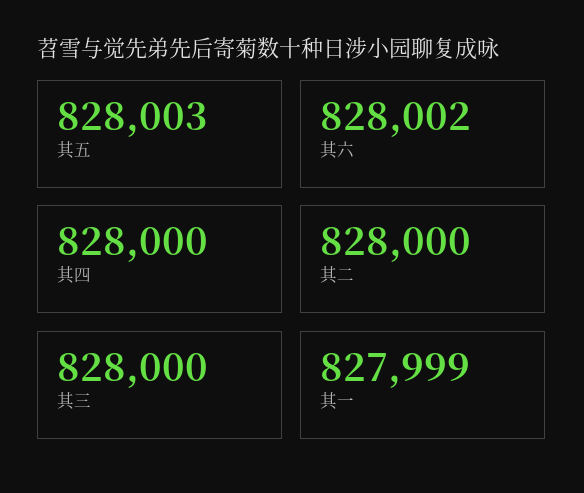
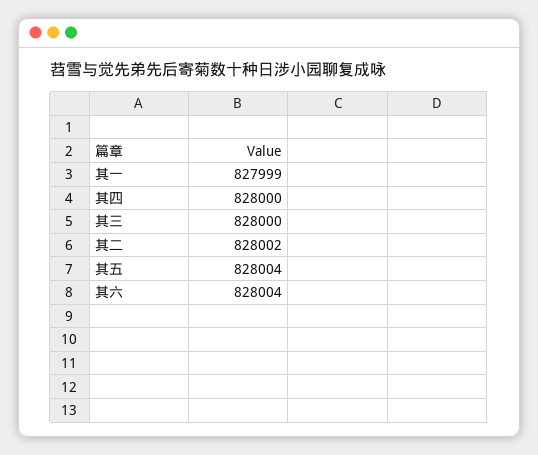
其五: 828003 -> 828004
其六: 828002 -> 828004
其二: 828000 -> 828002

